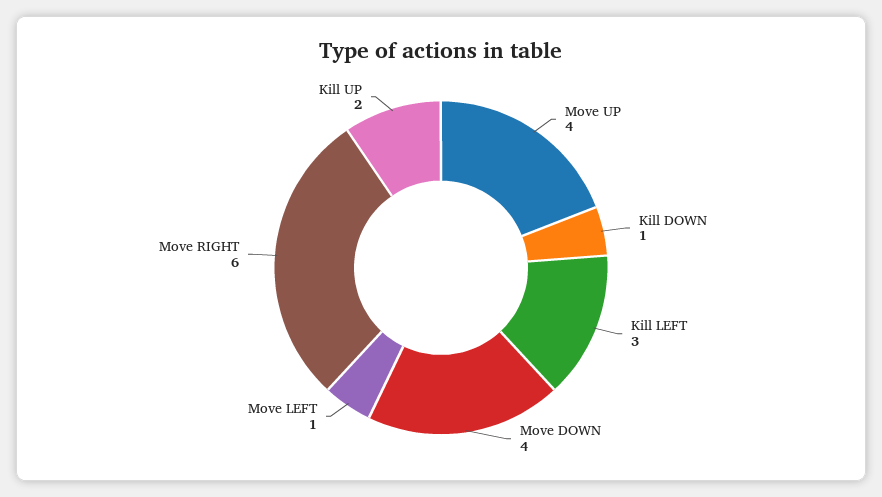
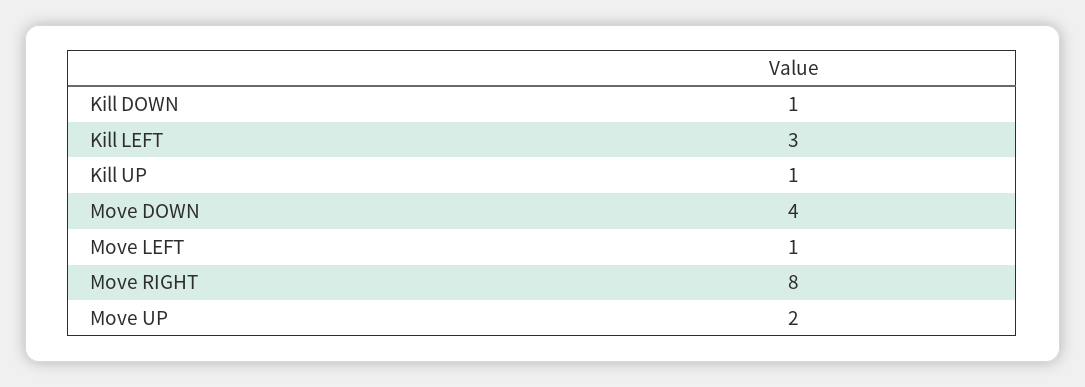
Move UP: 4 -> 2
Move RIGHT: 6 -> 8
Kill UP: 2 -> 1

